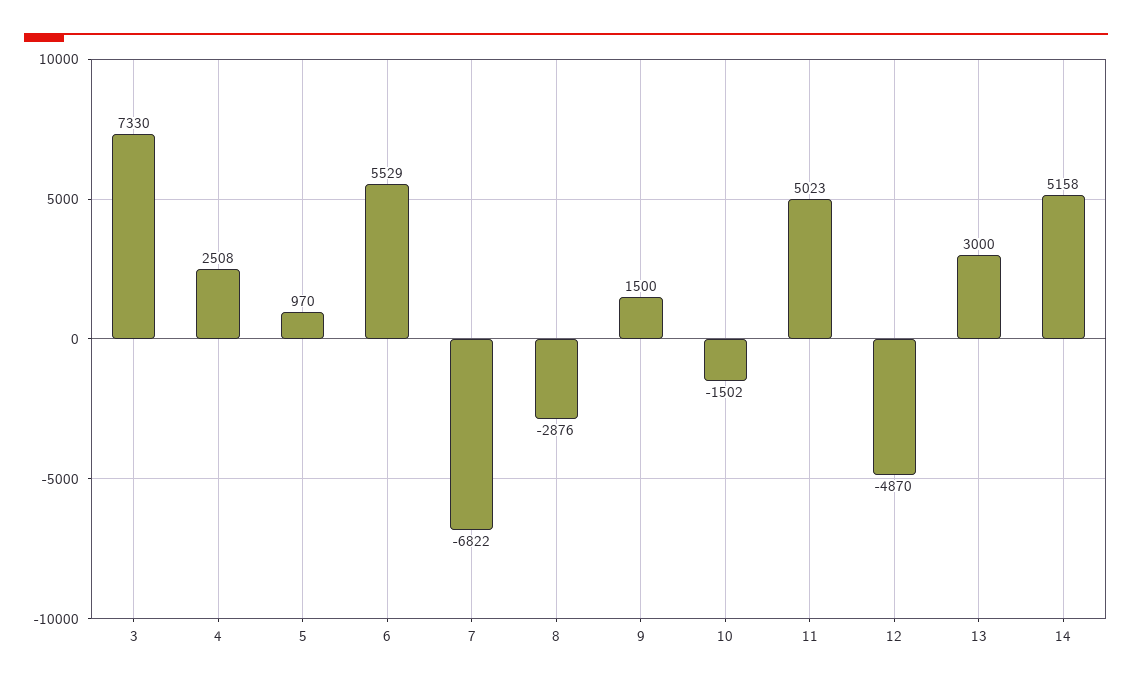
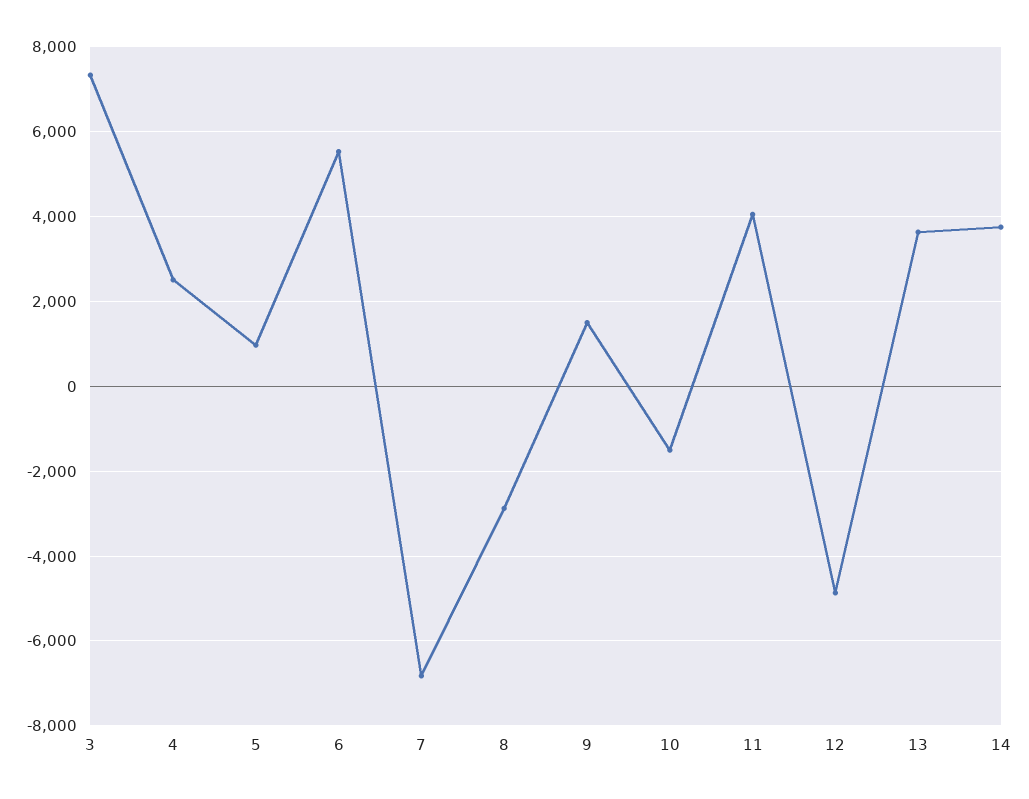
11: 5023 -> 4000
13: 3000 -> 3600
14: 5158 -> 3800

